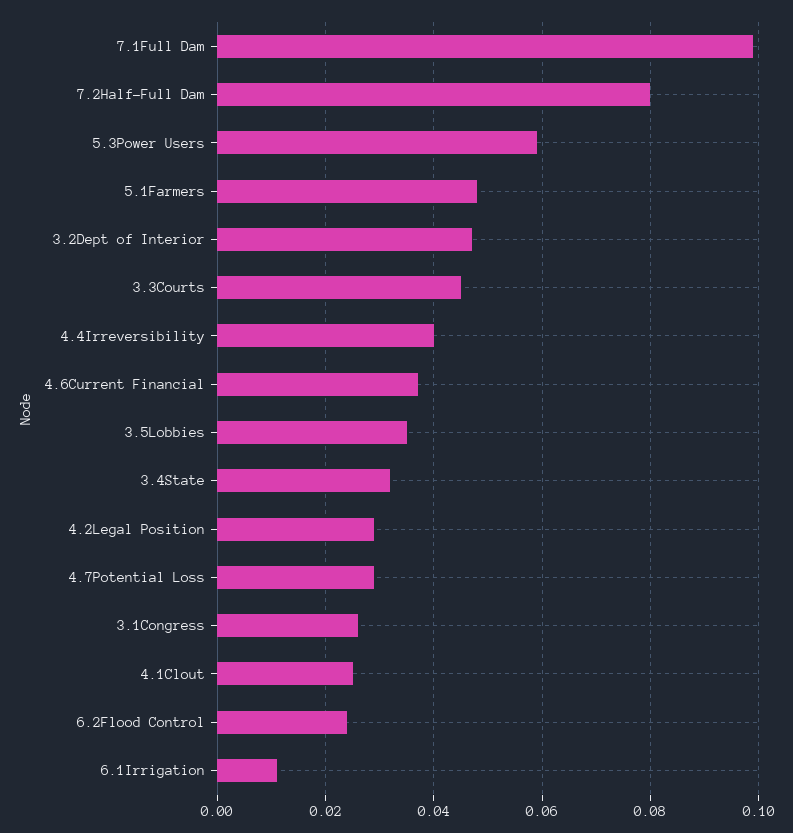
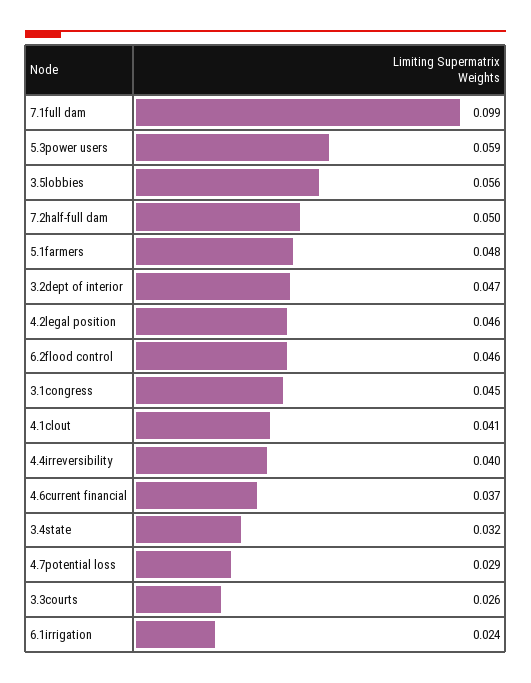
7.2Half-Full Dam: 0.08 -> 0.05
3.3Courts: 0.045 -> 0.026
3.5Lobbies: 0.035 -> 0.056
4.2Legal Position: 0.03 -> 0.046
3.1Congress: 0.025 -> 0.045
4.1Clout: 0.025 -> 0.041
6.2Flood Control: 0.025 -> 0.046
6.1Irrigation: 0.01 -> 0.024

